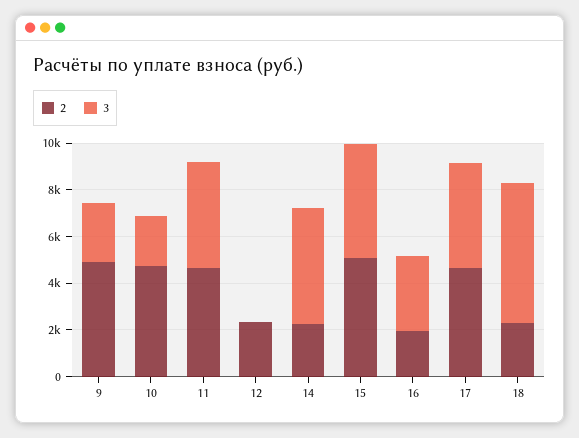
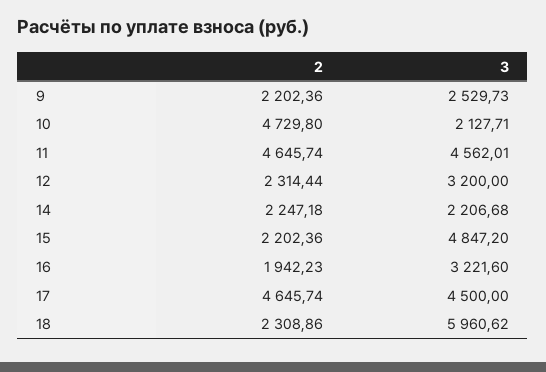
2, 9: 5000 -> 2202.36
3, 12: 0 -> 3200
3, 14: 5000 -> 2206.68
2, 15: 5000 -> 2202.36

